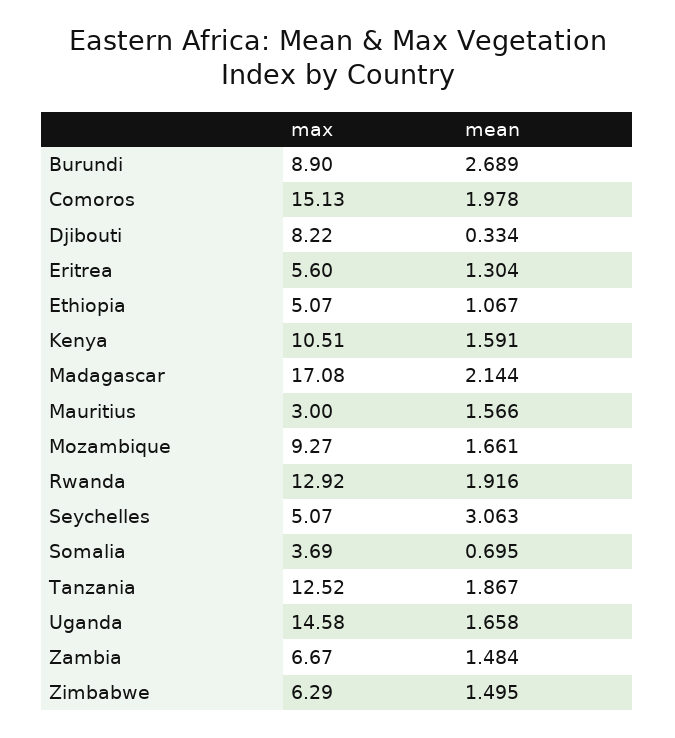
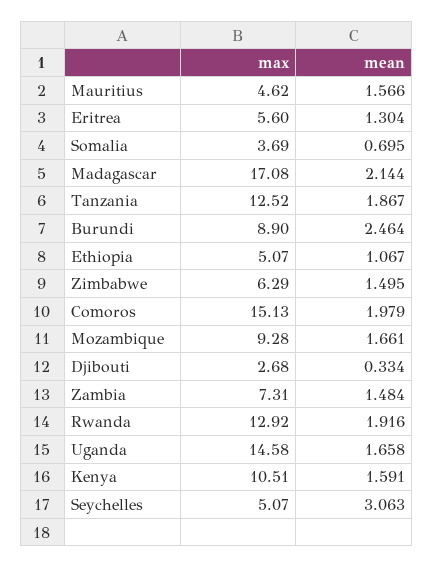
mean, Burundi: 2.689 -> 2.464
mean, Comoros: 1.978 -> 1.979
max, Djibouti: 8.22 -> 2.68
max, Mauritius: 3 -> 4.62
max, Mozambique: 9.27 -> 9.28
max, Zambia: 6.67 -> 7.31

